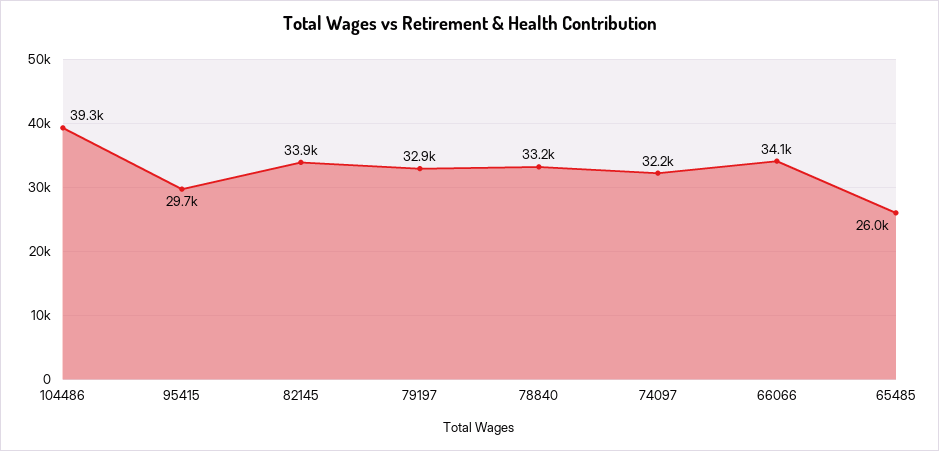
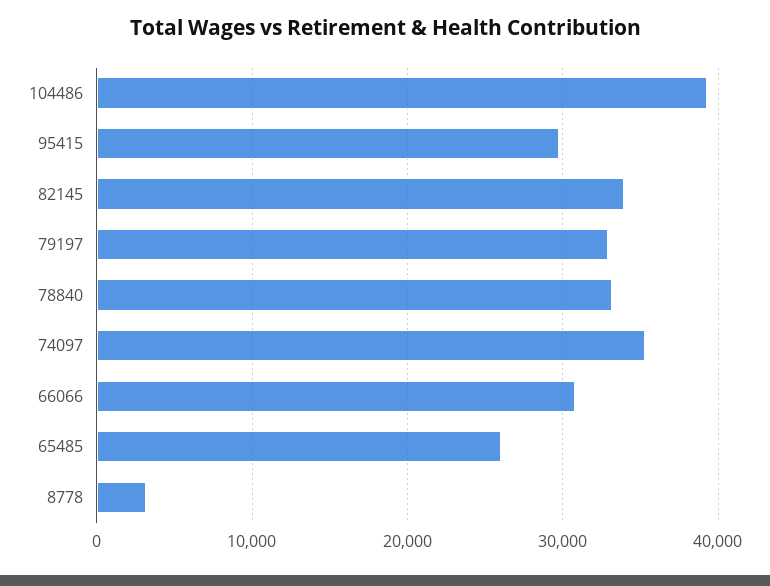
74097: 32200 -> 35000
66066: 34100 -> 31000
8778: none -> 3000

